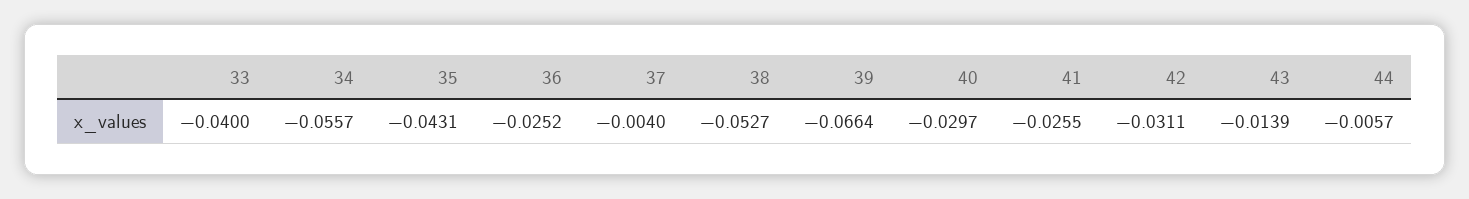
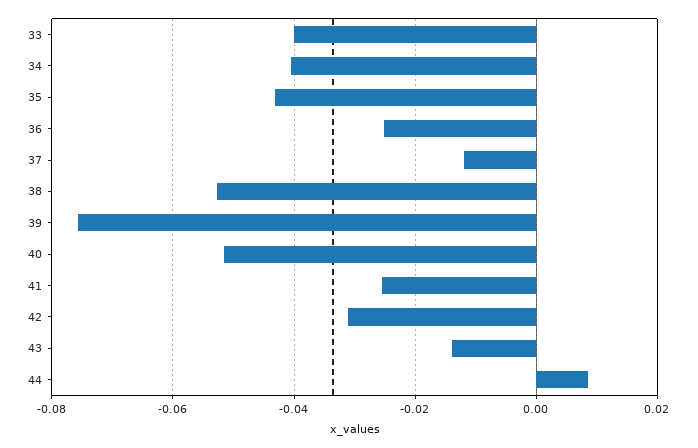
34: -0.0557 -> -0.04
37: -0.004 -> -0.012
39: -0.0664 -> -0.076
40: -0.0297 -> -0.052
44: -0.0057 -> 0.008

